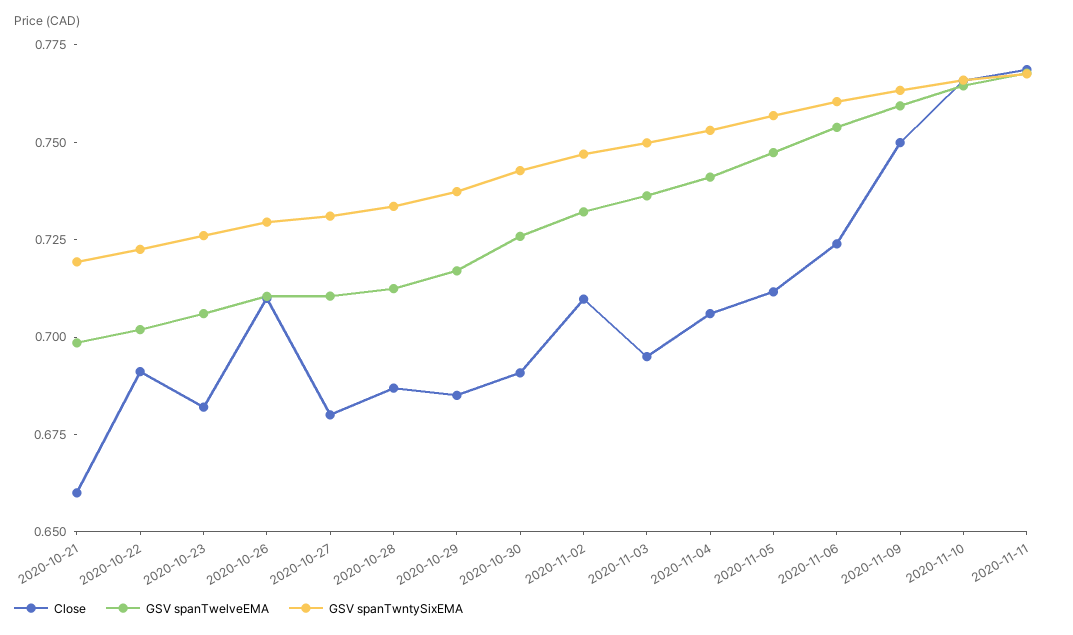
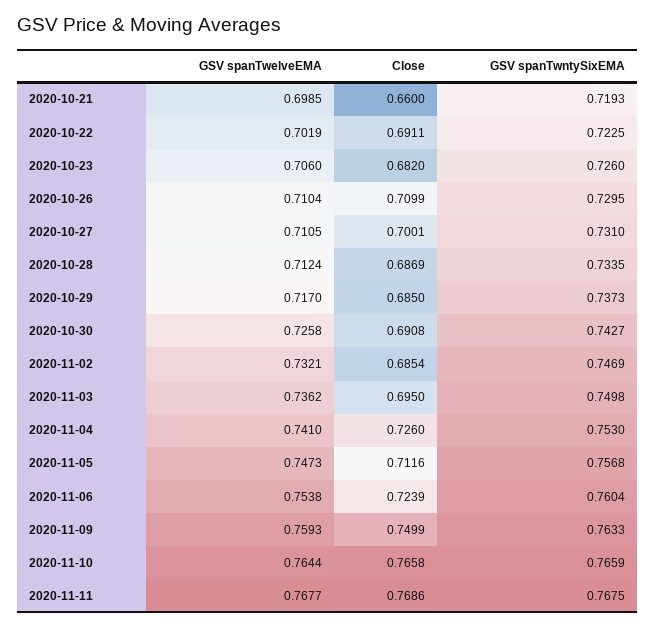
Close, 2020-10-27: 0.68 -> 0.7001
Close, 2020-11-02: 0.71 -> 0.6854
Close, 2020-11-04: 0.705 -> 0.726

